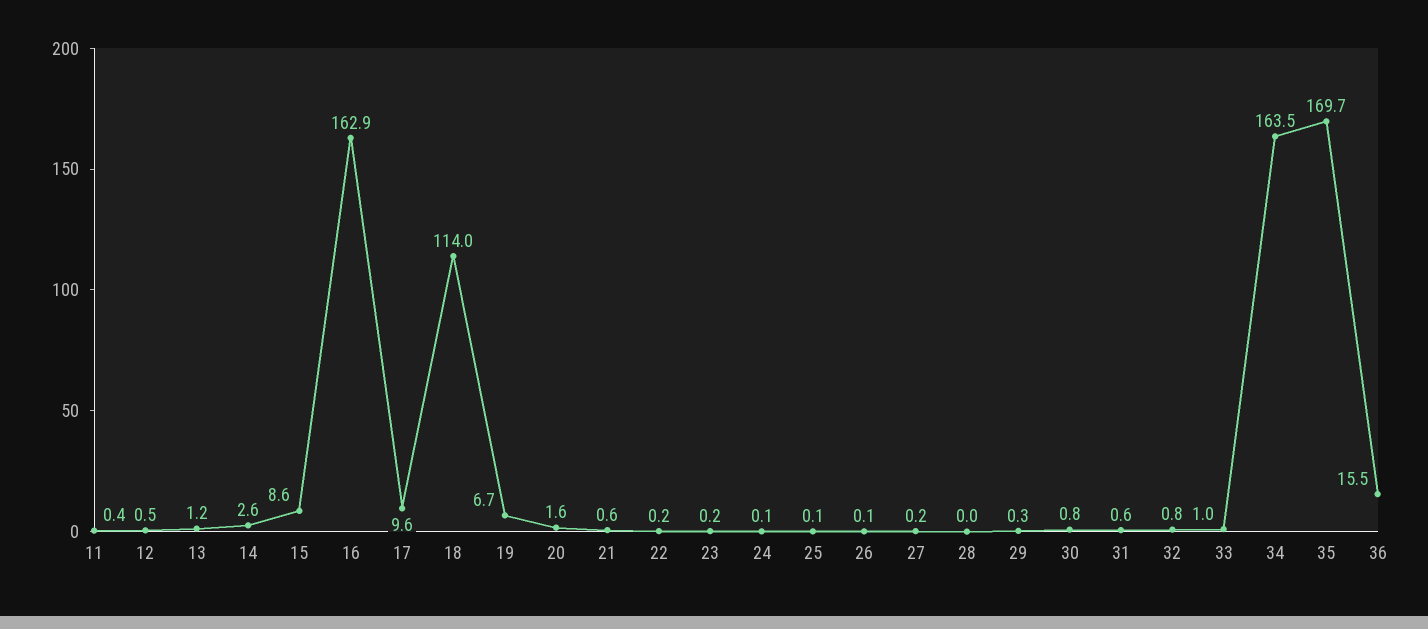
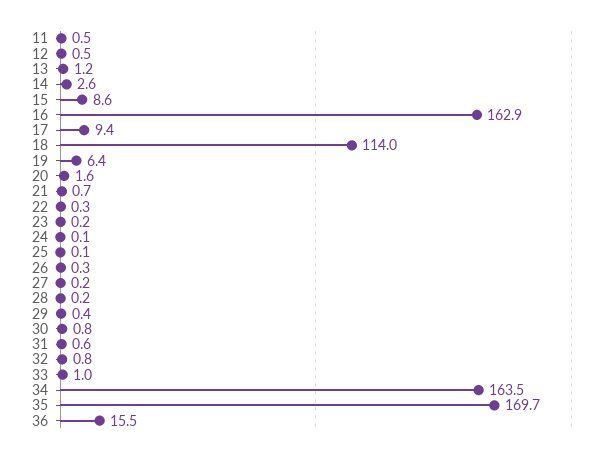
11: 0.4 -> 0.5
17: 9.6 -> 9.4
19: 6.7 -> 6.4
21: 0.6 -> 0.7
22: 0.2 -> 0.3
26: 0.1 -> 0.3
28: 0 -> 0.2
29: 0.3 -> 0.4

